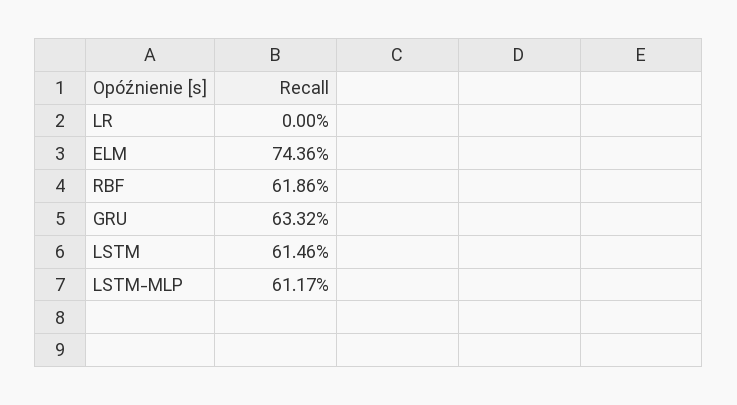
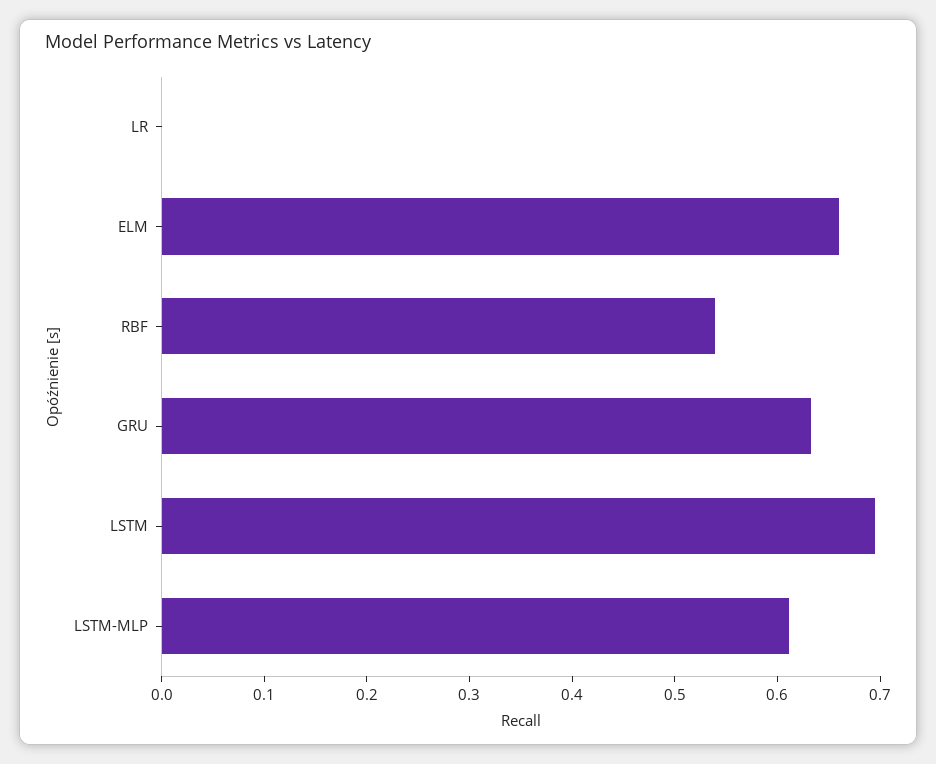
ELM: 0.7436 -> 0.66
RBF: 0.6186 -> 0.54
LSTM: 0.6146 -> 0.7

